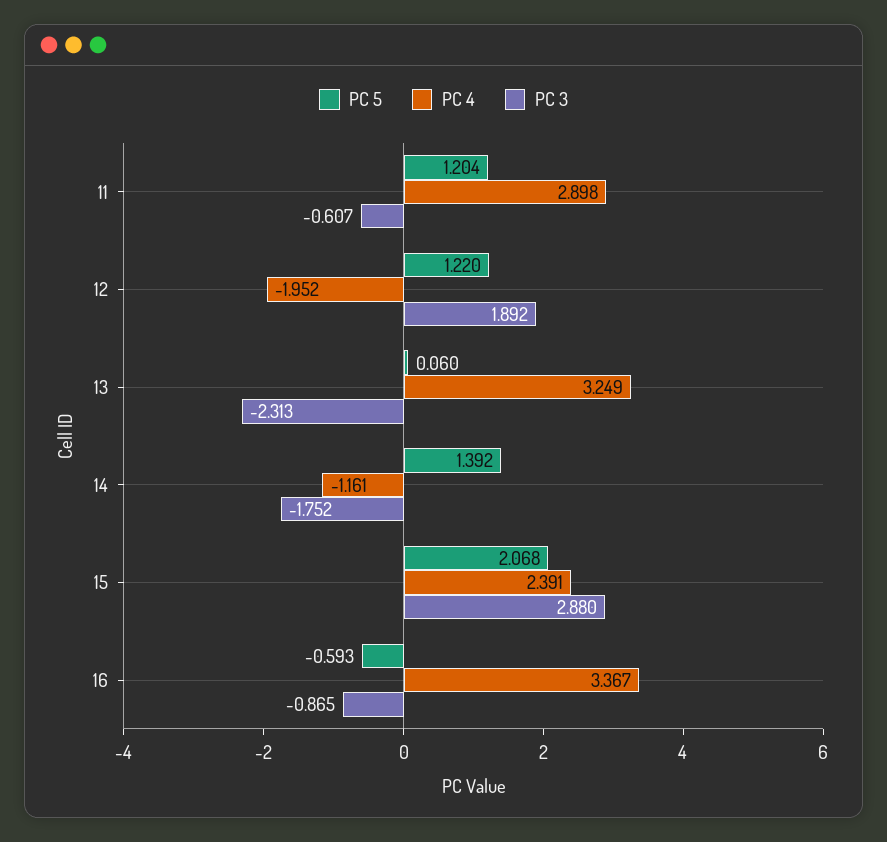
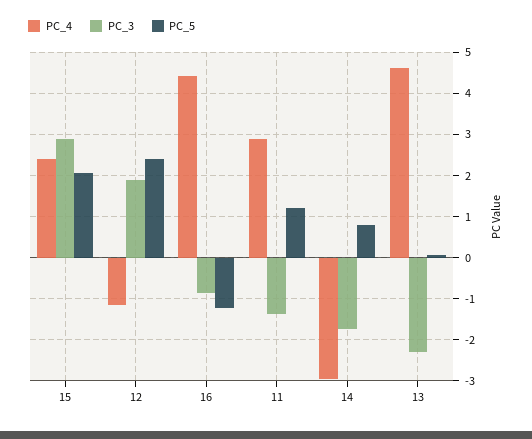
PC 3, 11: -0.607 -> -1.4
PC 5, 12: 1.22 -> 2.4
PC 4, 12: -1.952 -> -1.2
PC 4, 13: 3.249 -> 4.6
PC 5, 14: 1.392 -> 0.8
PC 4, 14: -1.161 -> -3
PC 5, 16: -0.593 -> -1.2
PC 4, 16: 3.367 -> 4.4

